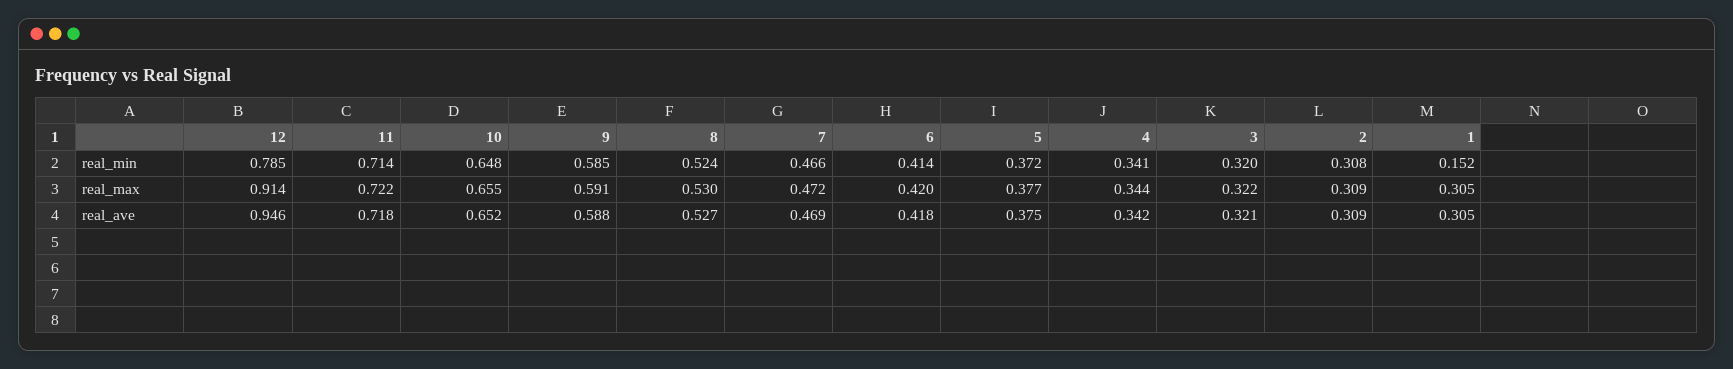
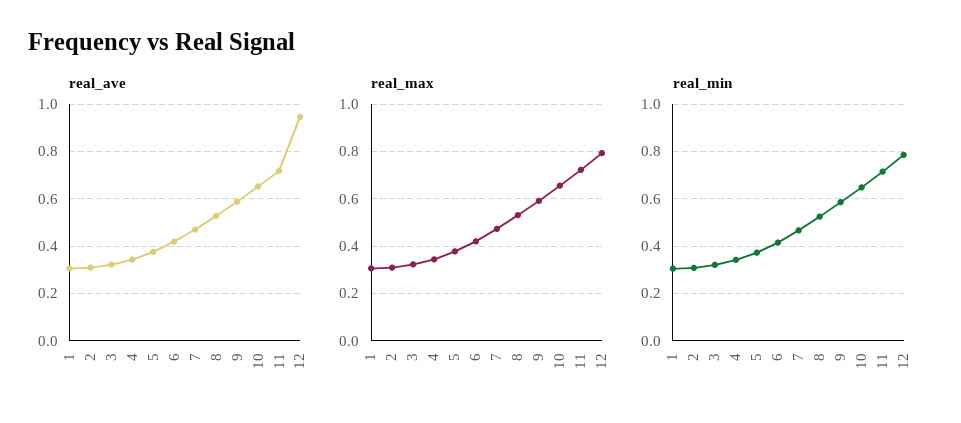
real_min, 1: 0.152 -> 0.3
real_max, 12: 0.914 -> 0.8

